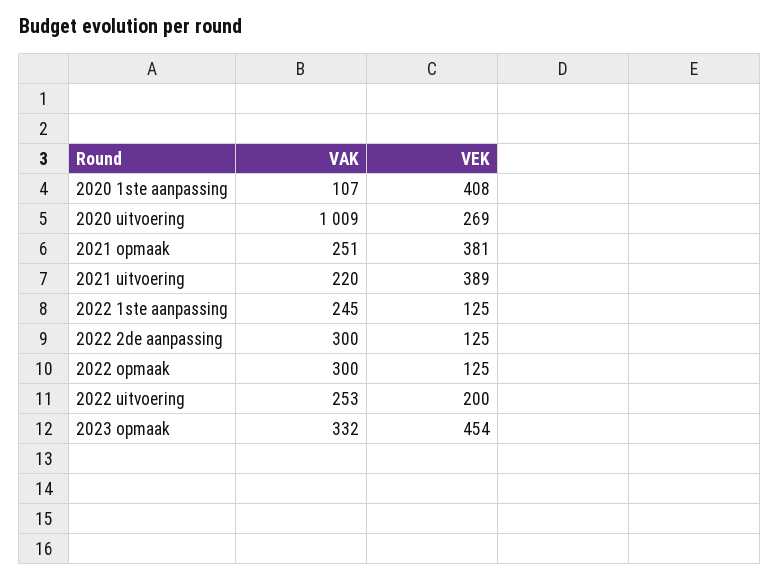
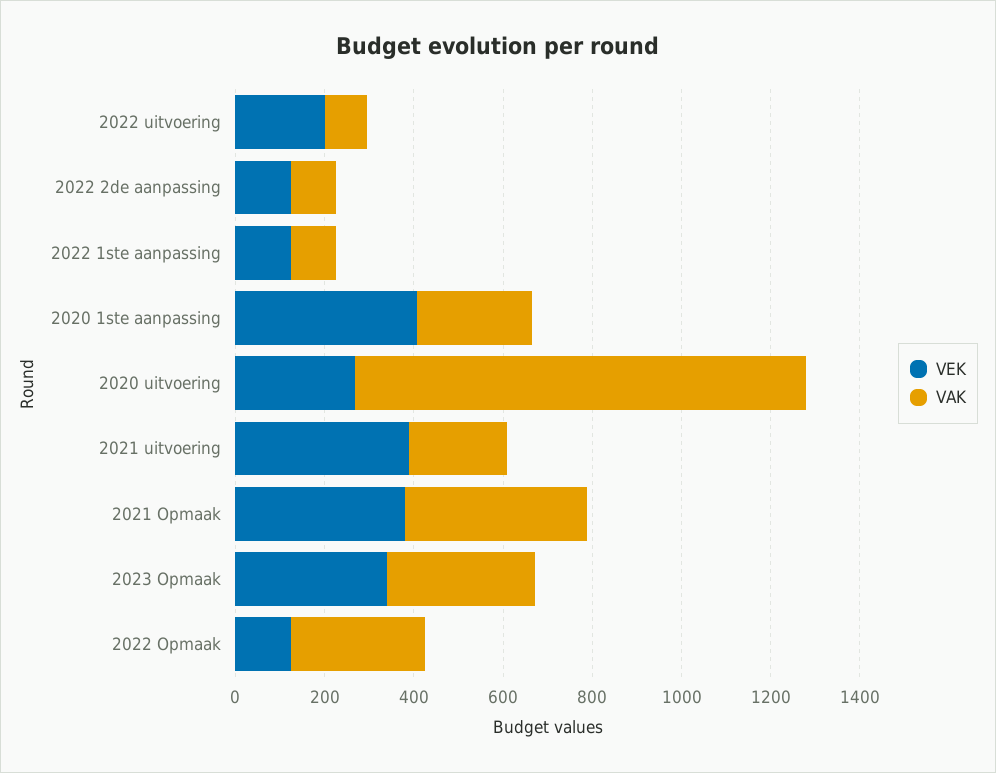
VAK, 2020 1ste aanpassing: 107 -> 250
VAK, 2021 opmaak: 251 -> 400
VAK, 2022 1ste aanpassing: 245 -> 100
VAK, 2022 2de aanpassing: 300 -> 100
VAK, 2022 uitvoering: 253 -> 100
VEK, 2023 opmaak: 454 -> 350

